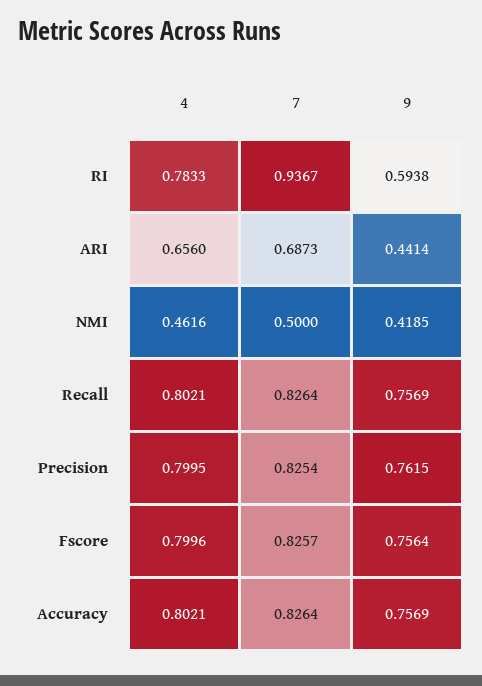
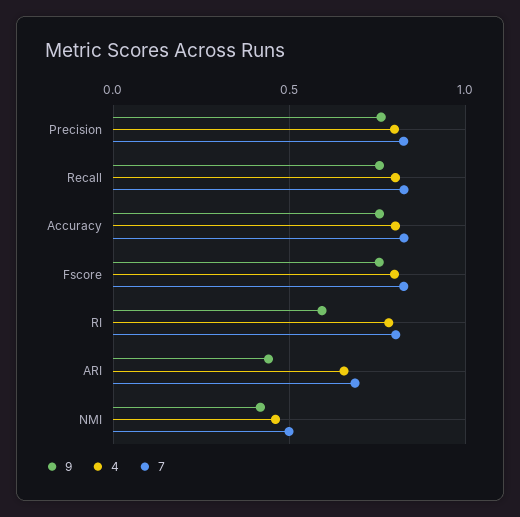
7, RI: 0.9367 -> 0.8

